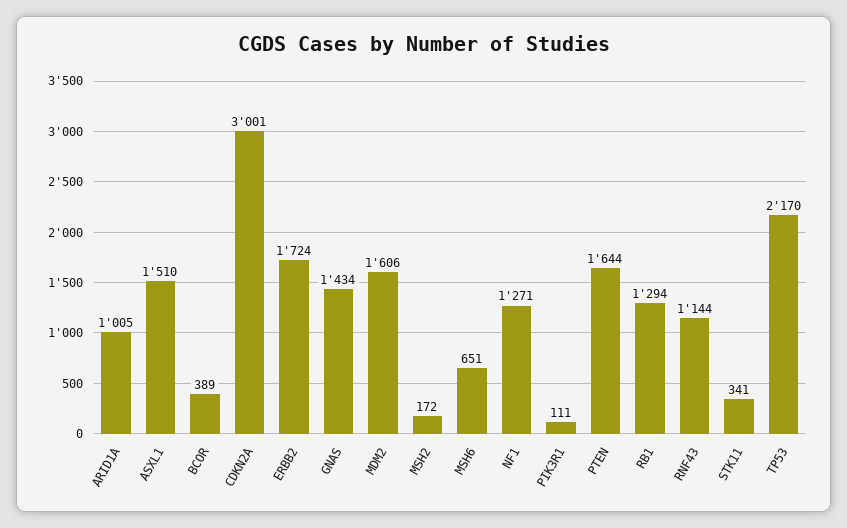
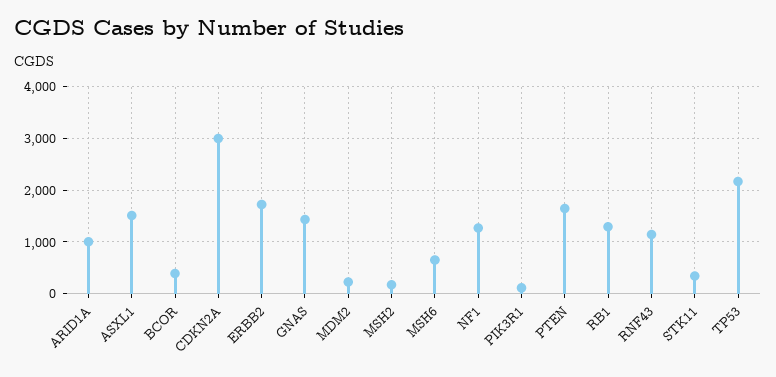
MDM2: 1606 -> 200

